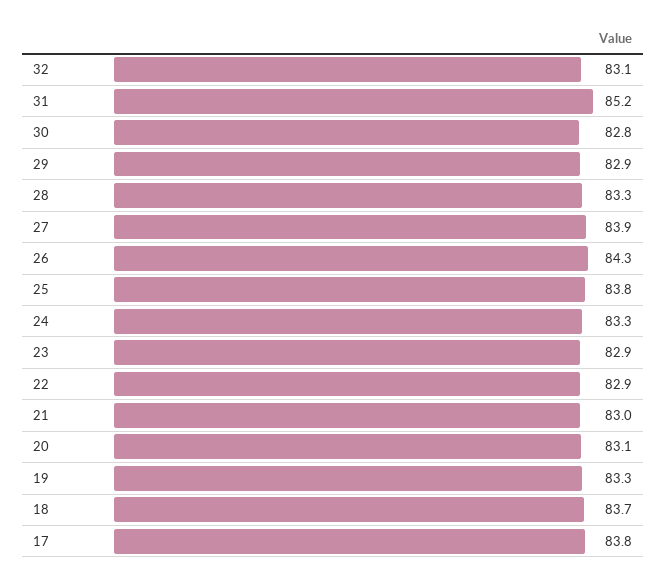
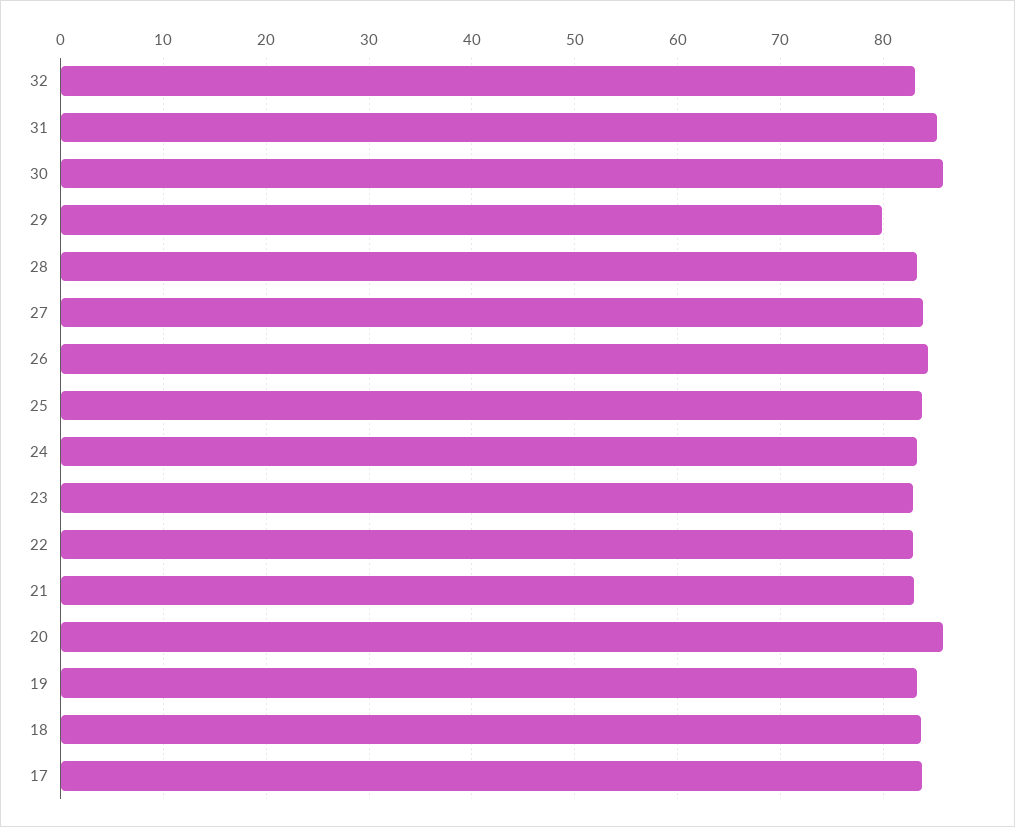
30: 82.8 -> 86
29: 82.9 -> 80
20: 83.1 -> 86

